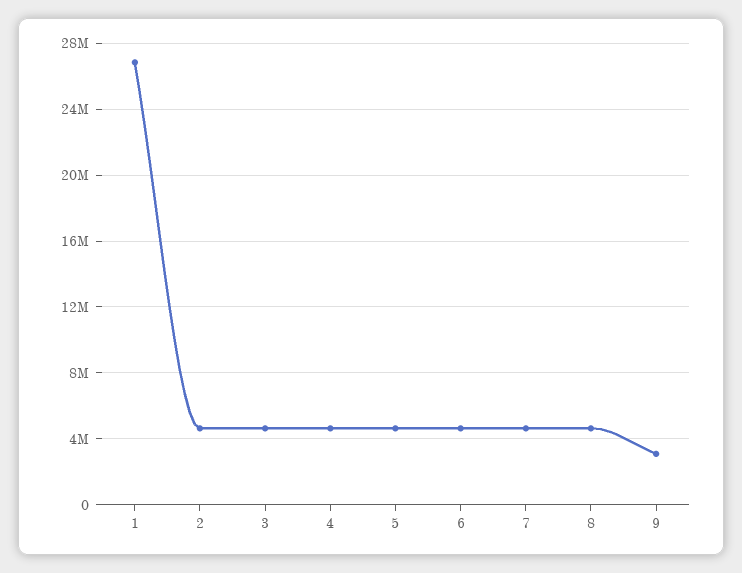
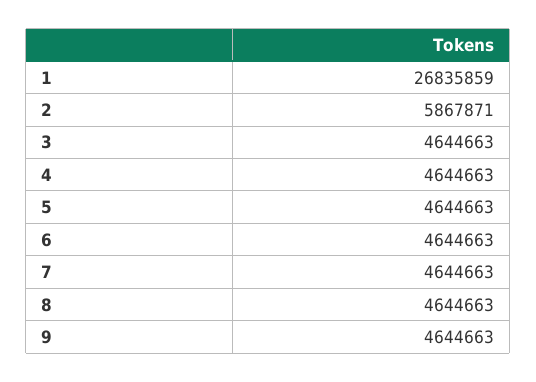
2: 4500000 -> 5867871
9: 3000000 -> 4644663

